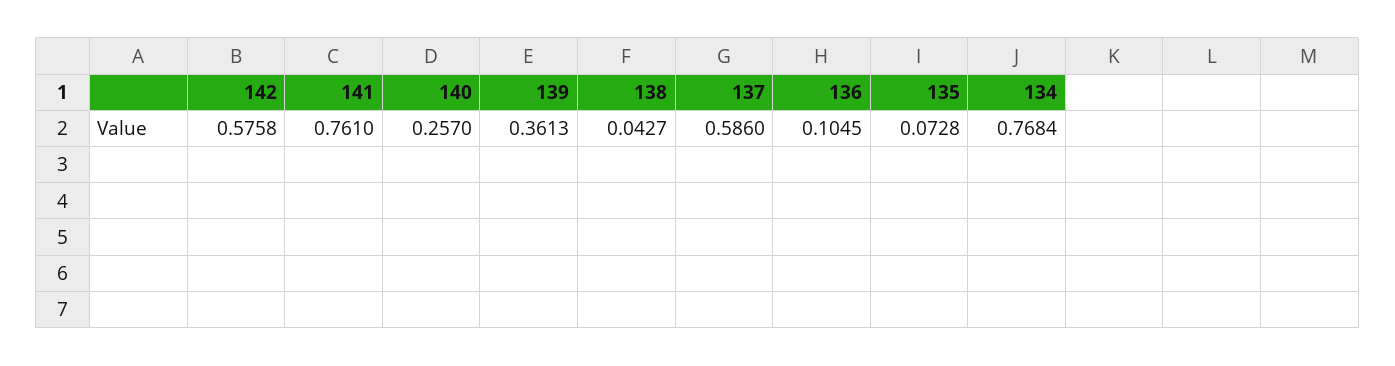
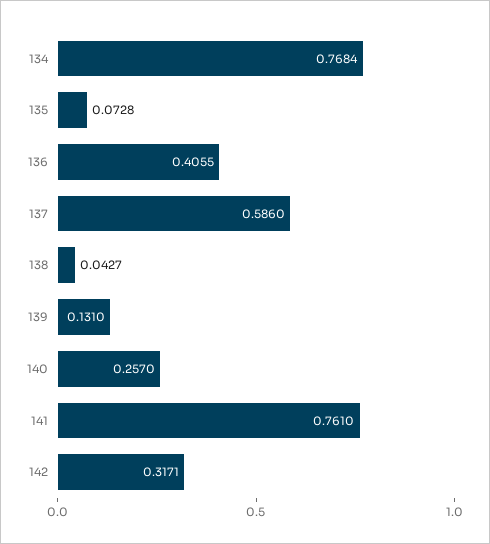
142: 0.5758 -> 0.3171
139: 0.3613 -> 0.131
136: 0.1045 -> 0.4055

